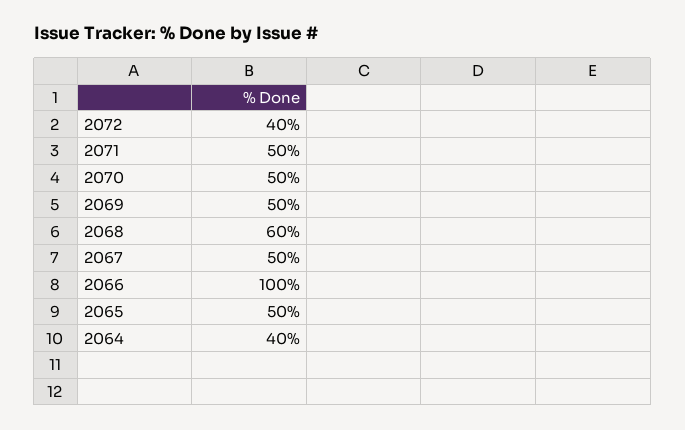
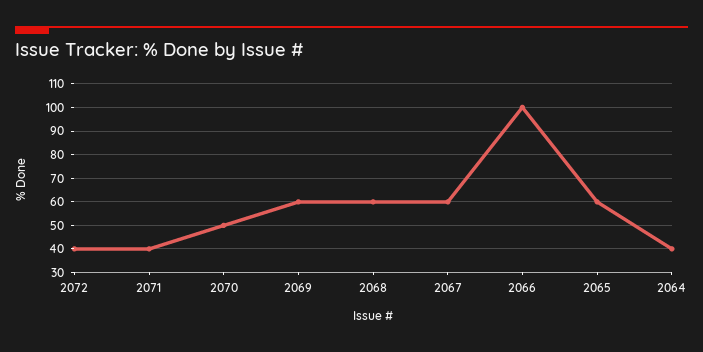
2071: 50 -> 40
2069: 50 -> 60
2067: 50 -> 60
2065: 50 -> 60

